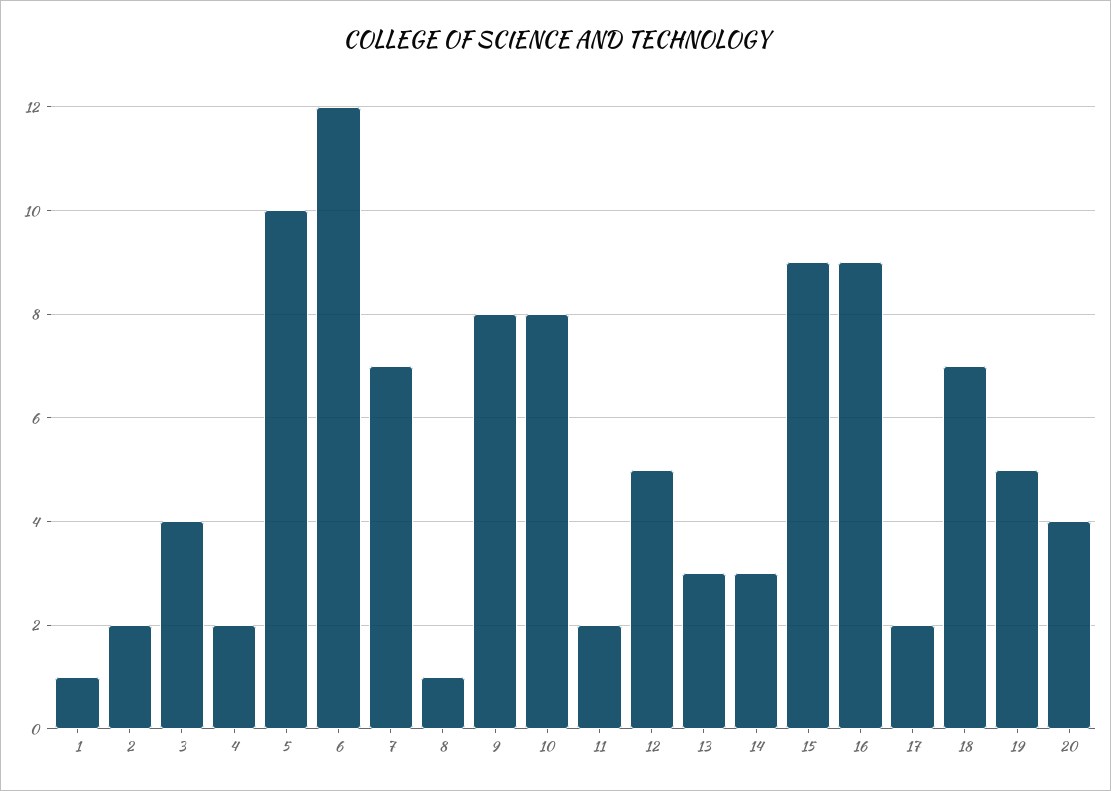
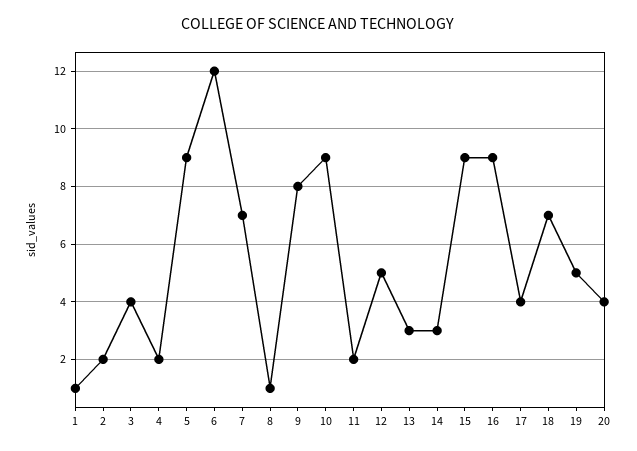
5: 10 -> 9
10: 8 -> 9
17: 2 -> 4

